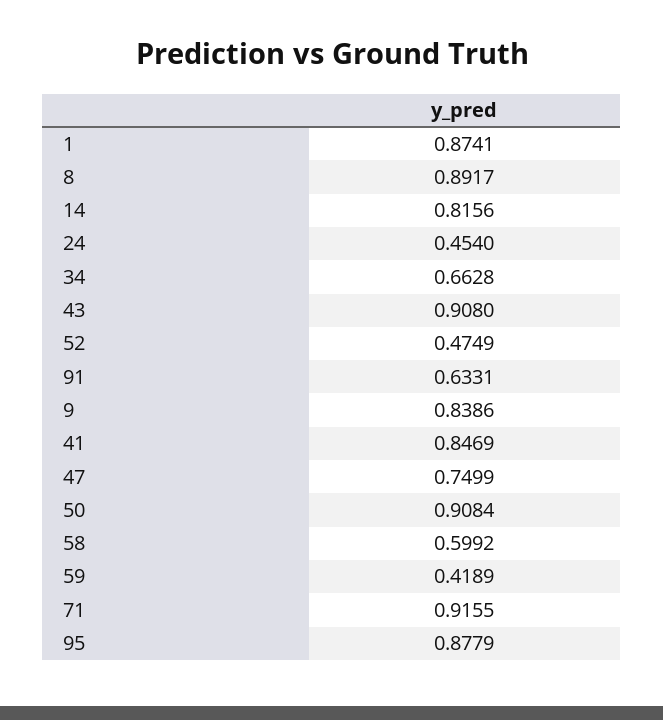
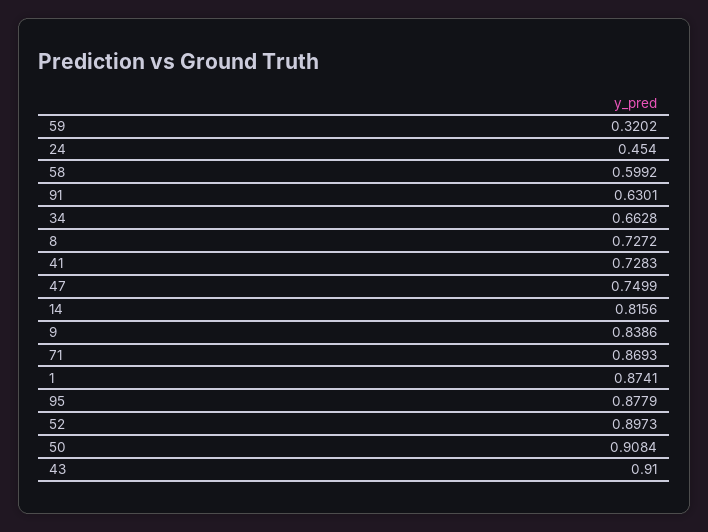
8: 0.8917 -> 0.7272
43: 0.908 -> 0.91
52: 0.4749 -> 0.8973
91: 0.6331 -> 0.6301
41: 0.8469 -> 0.7283
59: 0.4189 -> 0.3202
71: 0.9155 -> 0.8693

